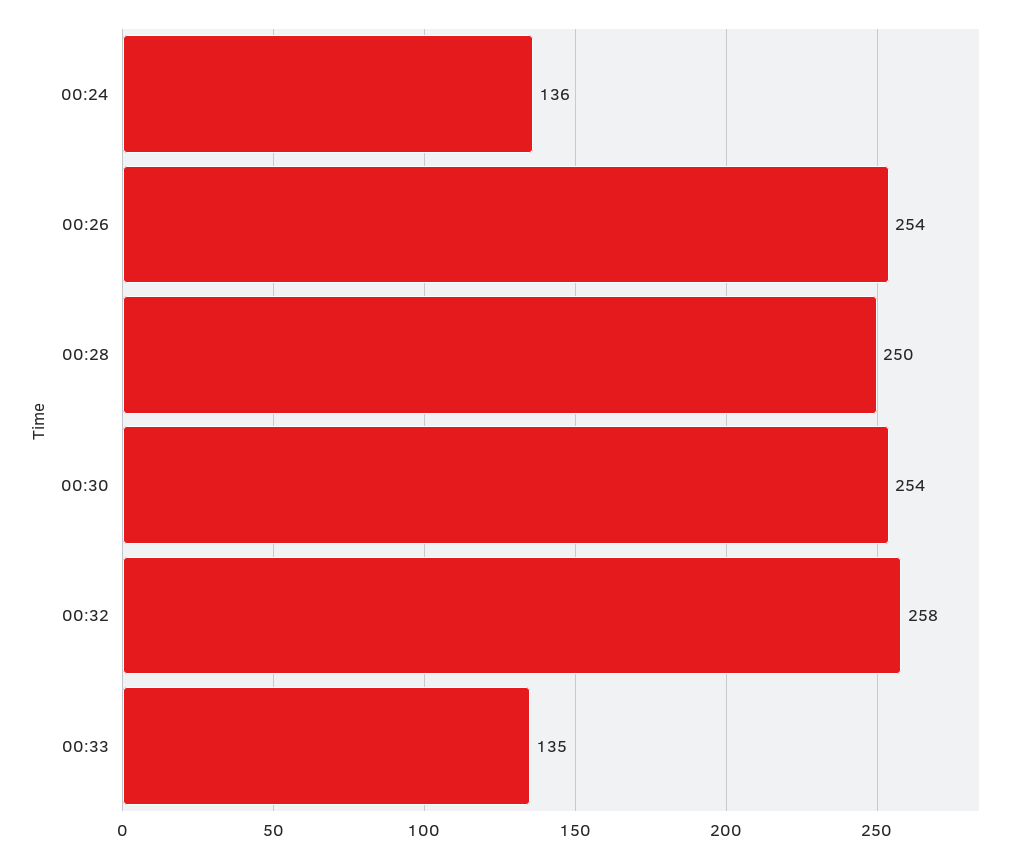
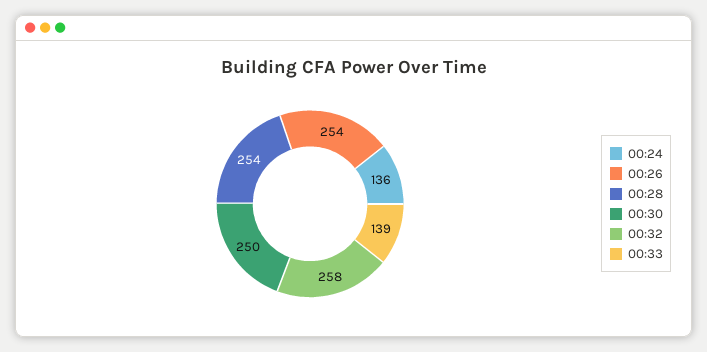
00:28: 250 -> 254
00:30: 254 -> 250
00:33: 135 -> 139

